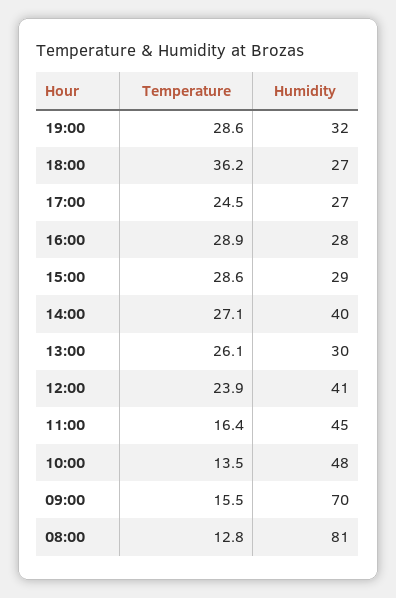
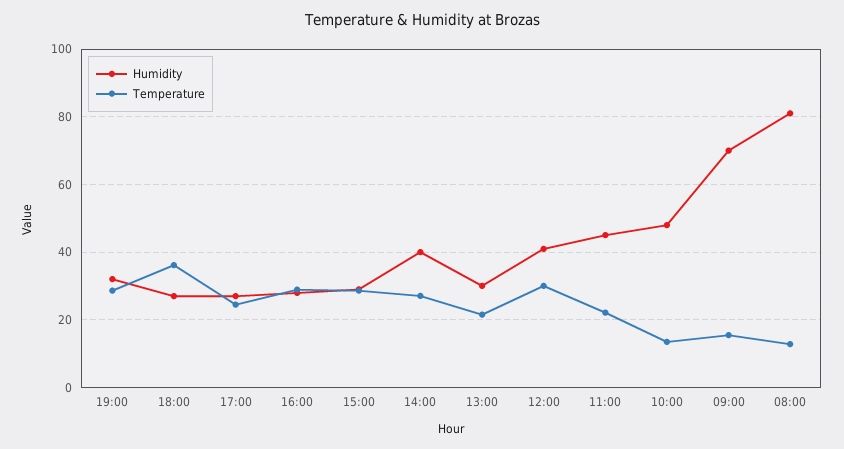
Temperature, 13:00: 26.1 -> 22
Temperature, 12:00: 23.9 -> 30
Temperature, 11:00: 16.4 -> 22

